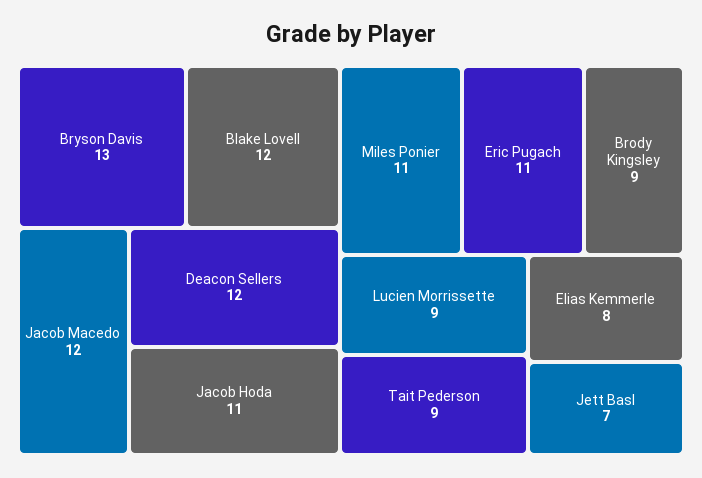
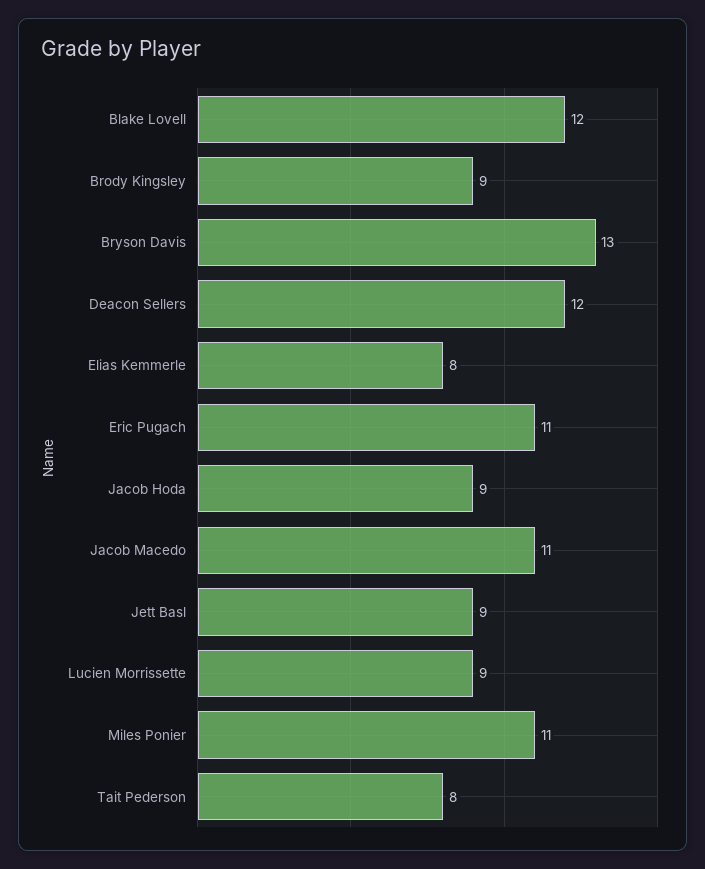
Jacob Macedo: 12 -> 11
Jacob Hoda: 11 -> 9
Tait Pederson: 9 -> 8
Jett Basl: 7 -> 9

